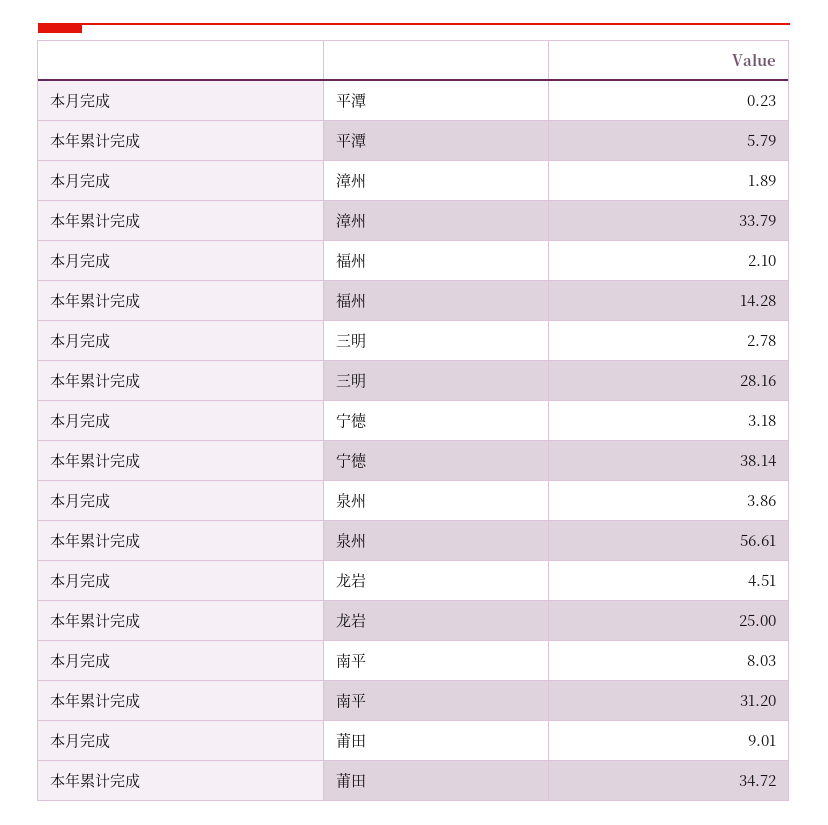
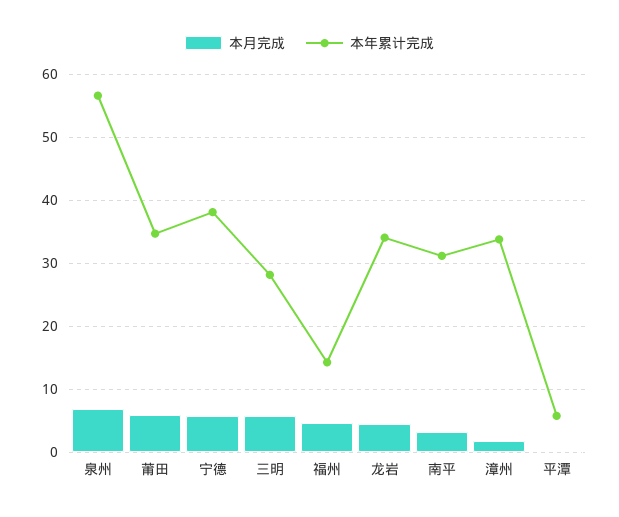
本月完成, 福州: 2.1 -> 5
本月完成, 三明: 2.78 -> 6
本月完成, 宁德: 3.18 -> 6
本月完成, 泉州: 3.86 -> 7
本年累计完成, 龙岩: 25 -> 34
本月完成, 南平: 8.03 -> 3
本月完成, 莆田: 9.01 -> 6

